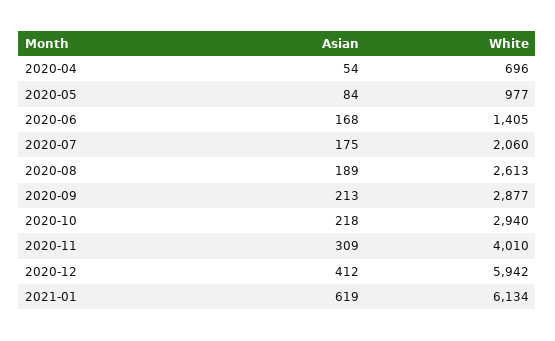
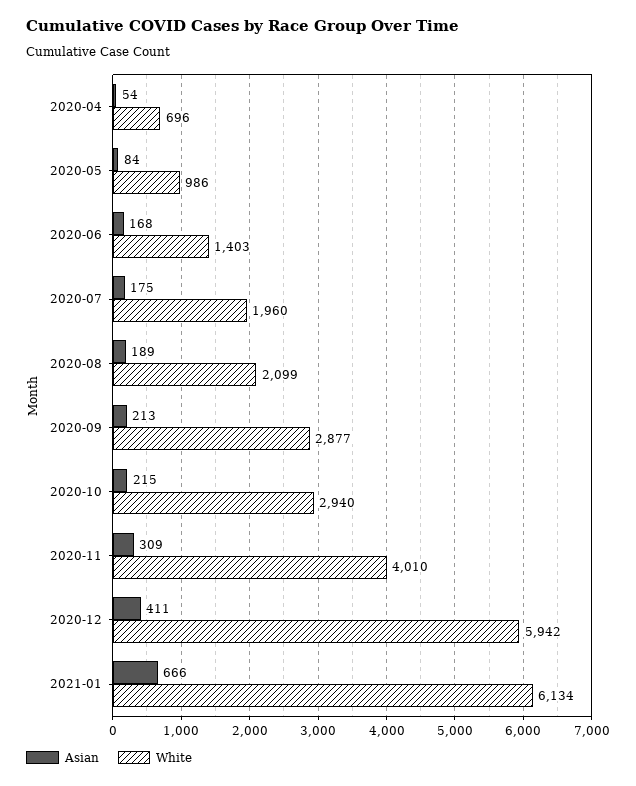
White, 2020-05: 977 -> 986
White, 2020-06: 1405 -> 1403
White, 2020-07: 2060 -> 1960
White, 2020-08: 2613 -> 2099
Asian, 2020-10: 218 -> 215
Asian, 2020-12: 412 -> 411
Asian, 2021-01: 619 -> 666

